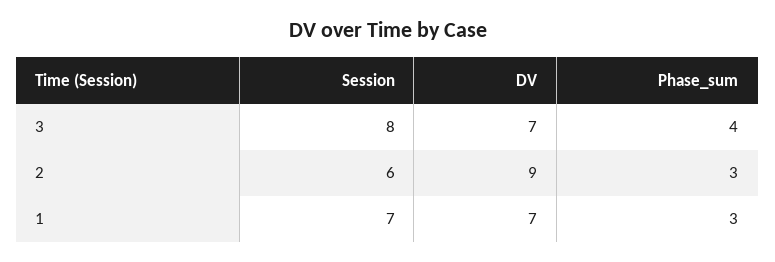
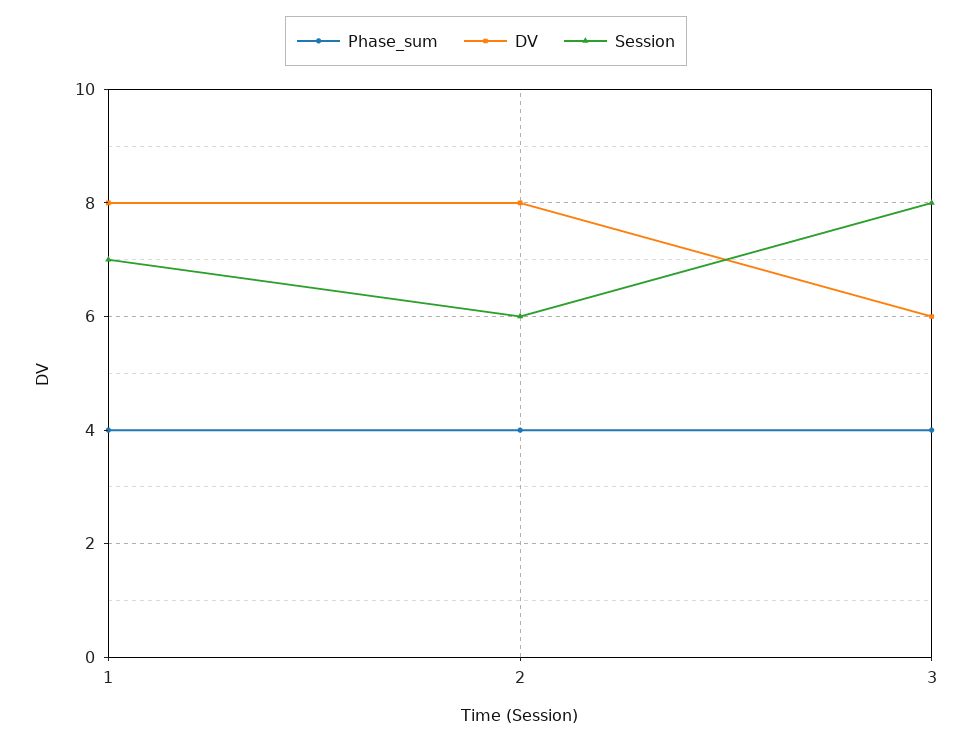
DV, 3: 7 -> 6
DV, 2: 9 -> 8
Phase_sum, 2: 3 -> 4
DV, 1: 7 -> 8
Phase_sum, 1: 3 -> 4

